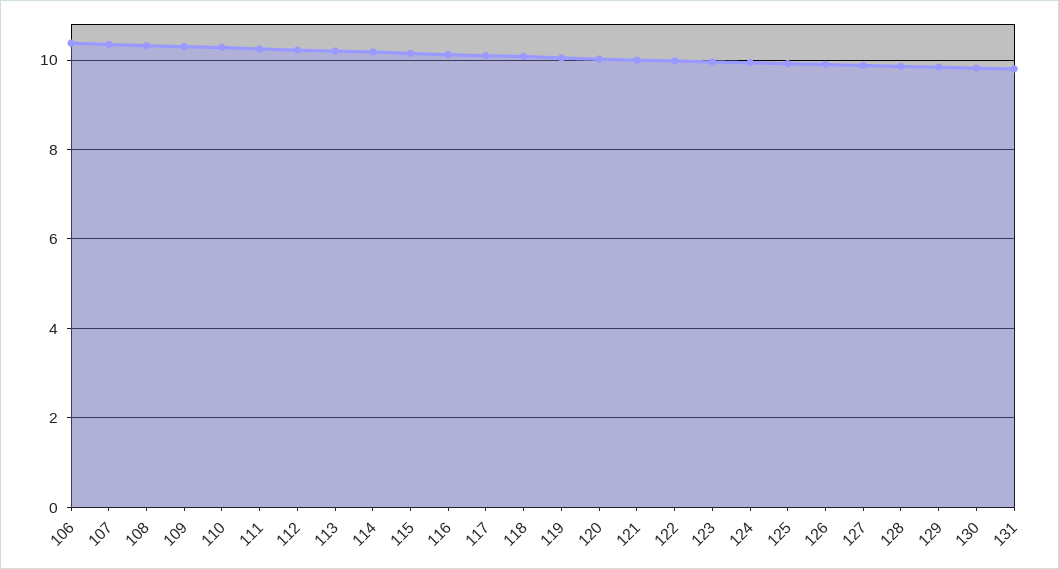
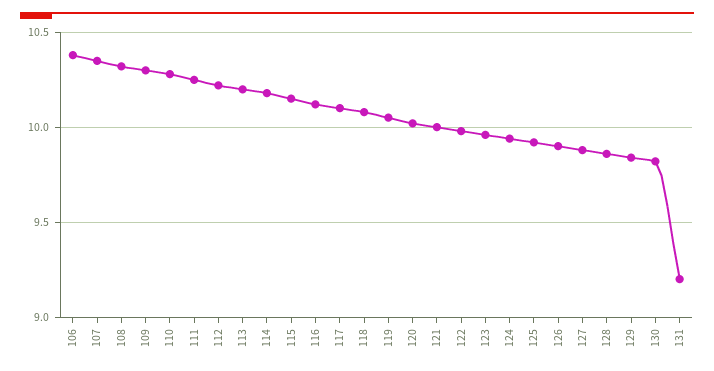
131: 9.8 -> 9.2

